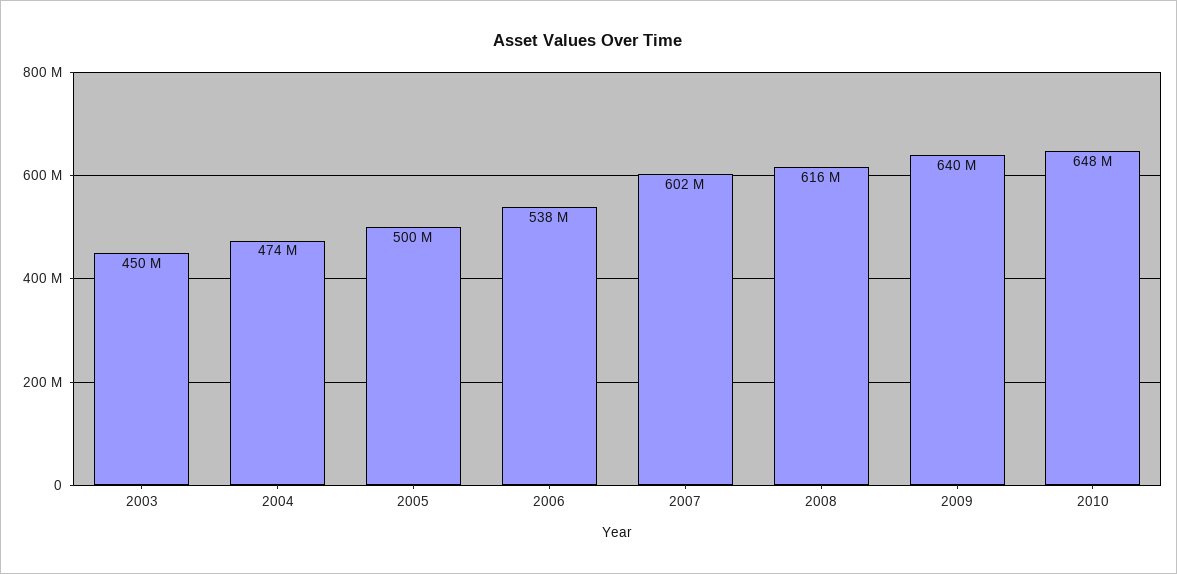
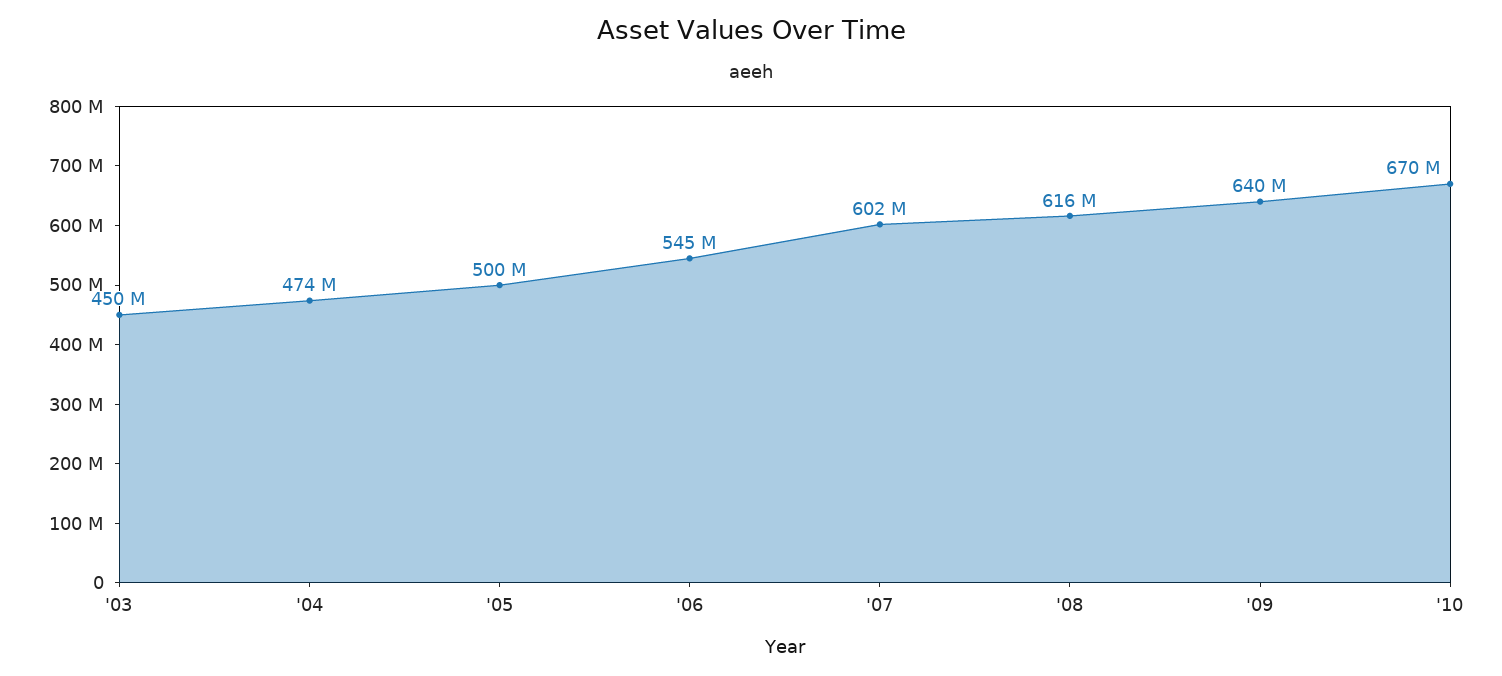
2006: 538000000 -> 545000000
2010: 648000000 -> 670000000

